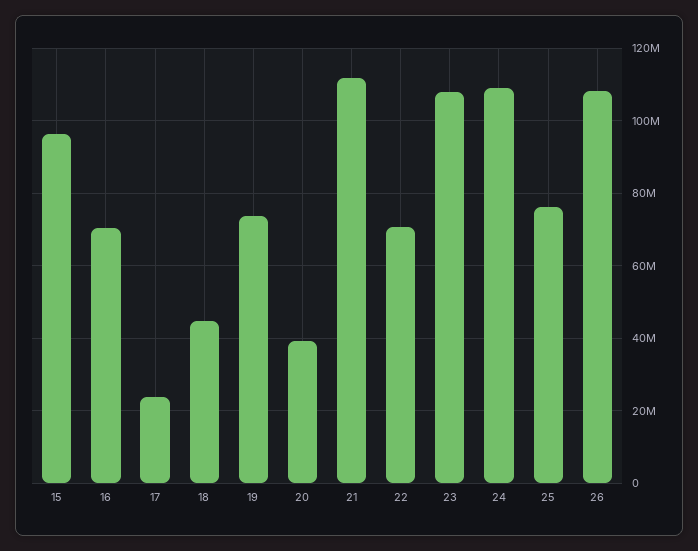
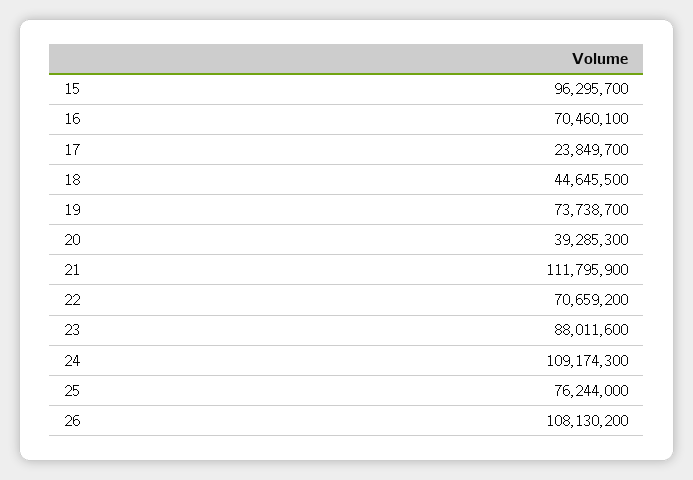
23: 108000000 -> 88011600

